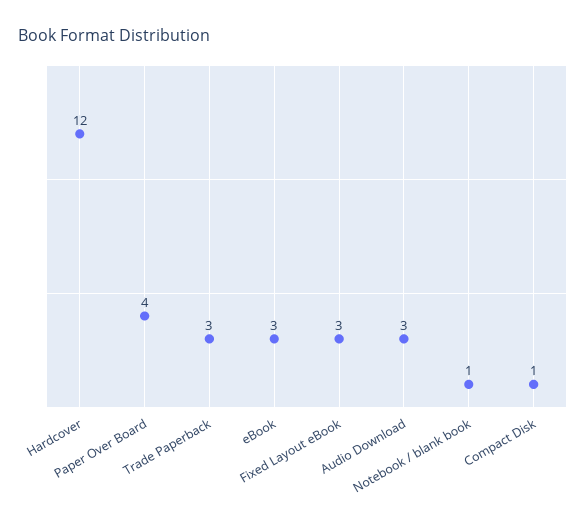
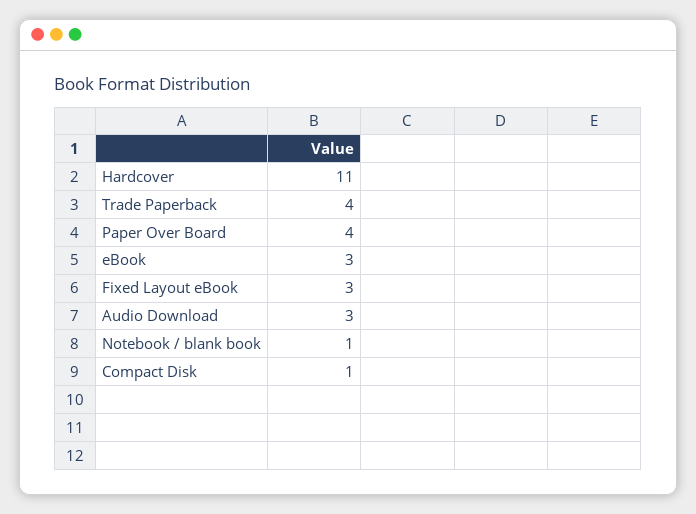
Hardcover: 12 -> 11
Trade Paperback: 3 -> 4

